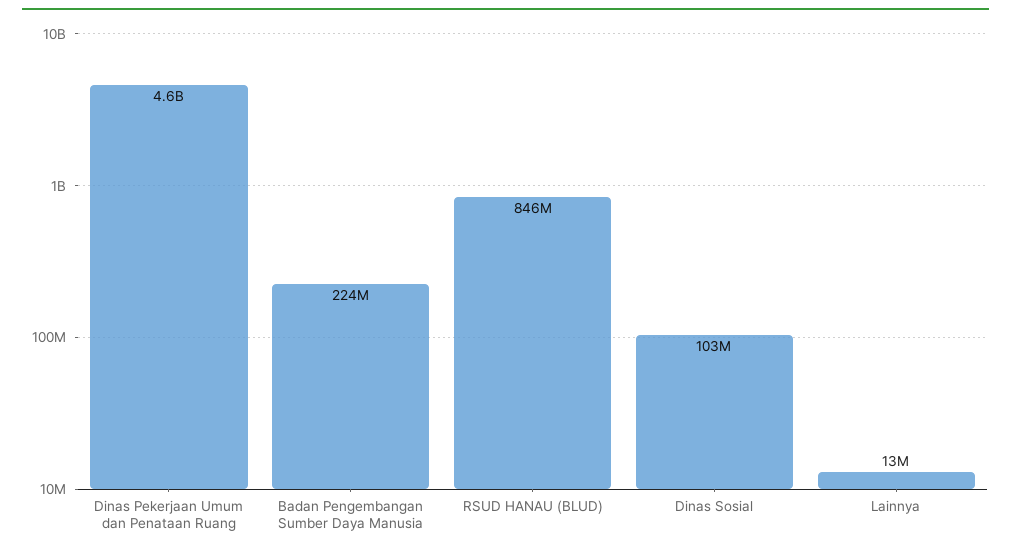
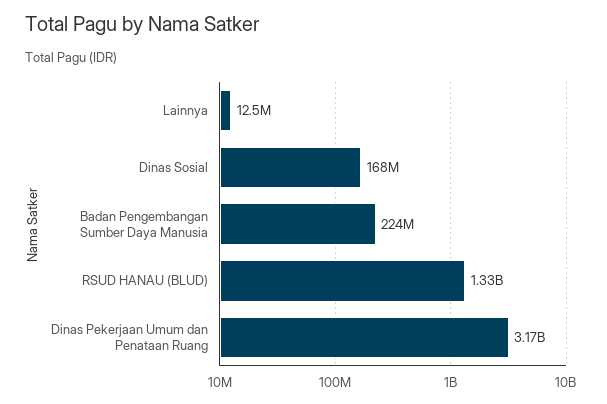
Dinas Pekerjaan Umum dan Penataan Ruang: 4600000000 -> 3170000000
RSUD HANAU (BLUD): 846000000 -> 1330000000
Dinas Sosial: 103000000 -> 168000000

